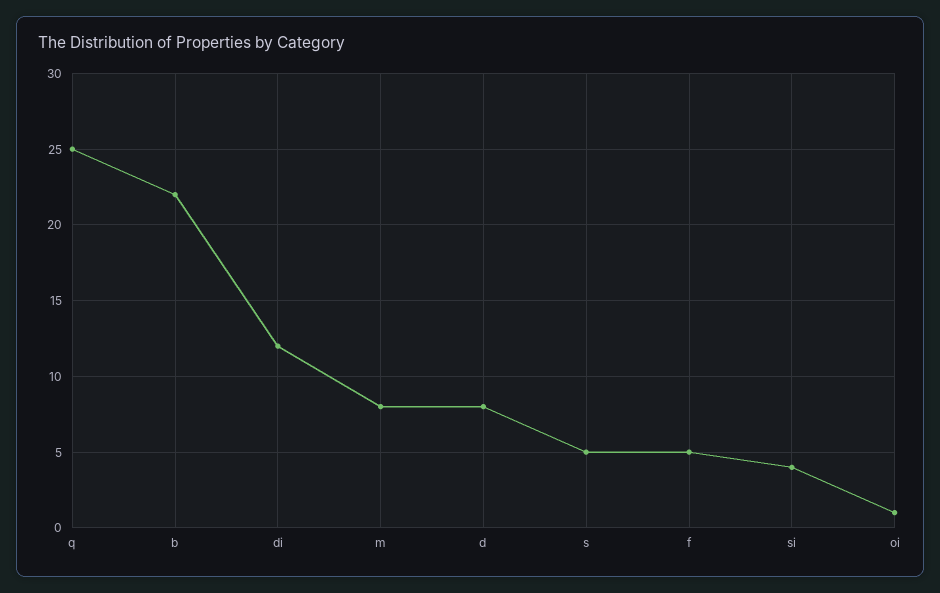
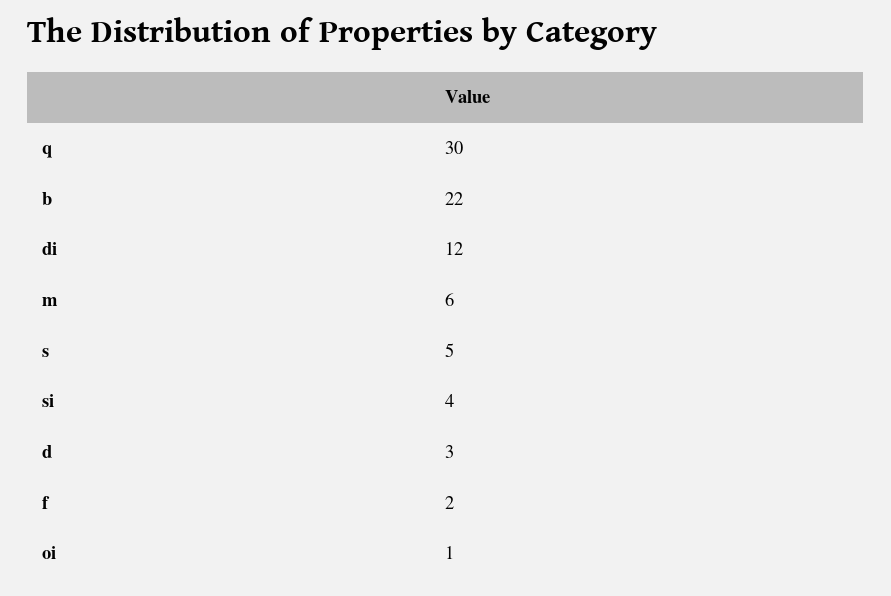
q: 25 -> 30
m: 8 -> 6
d: 8 -> 3
f: 5 -> 2

